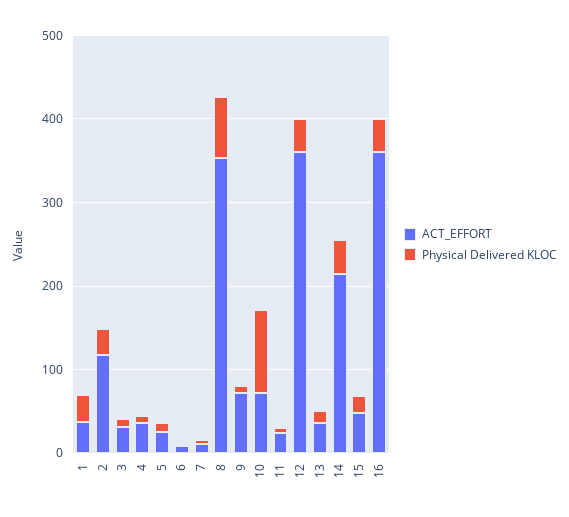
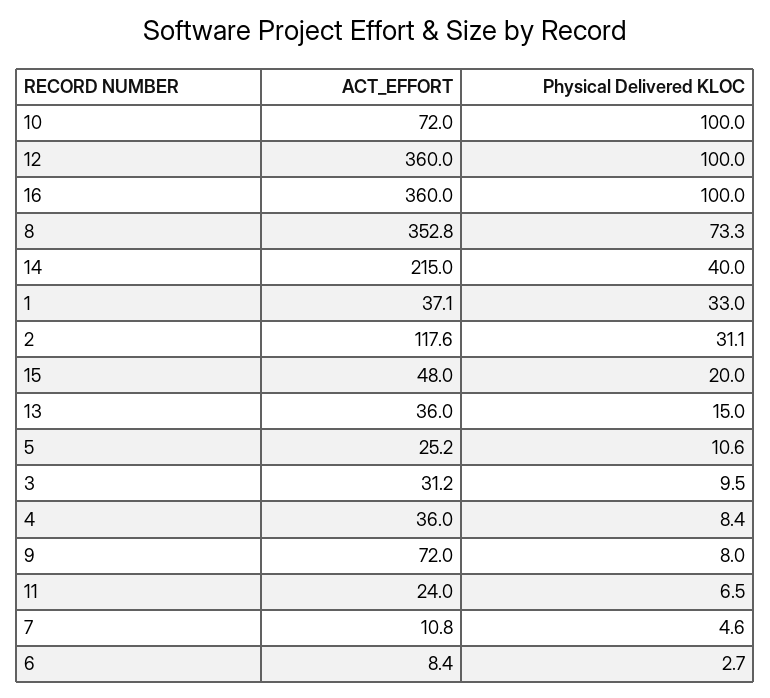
Physical Delivered KLOC, 12: 40 -> 100
Physical Delivered KLOC, 16: 40 -> 100

